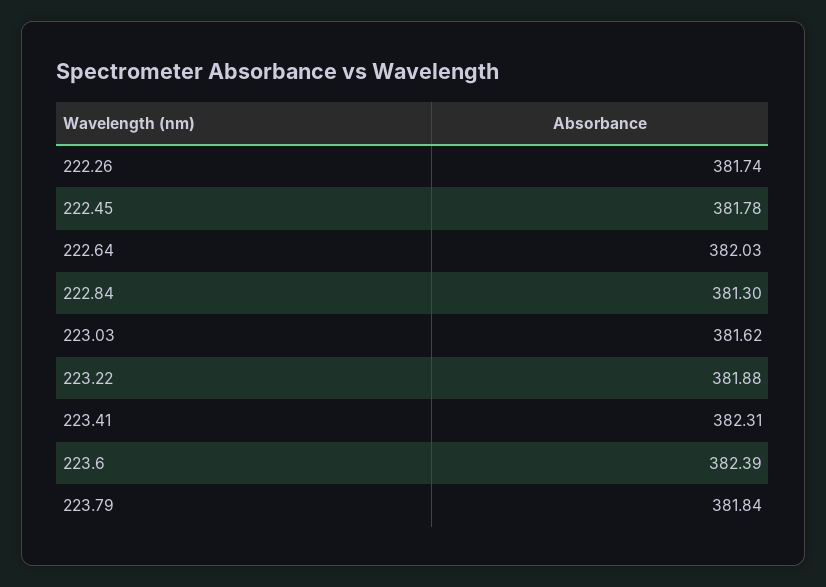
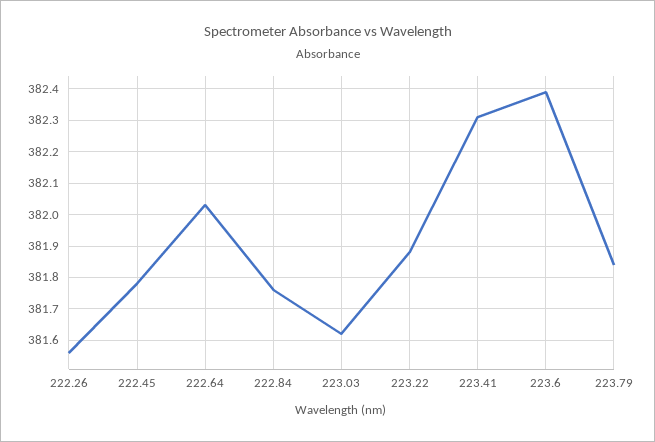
222.26: 381.74 -> 381.55
222.84: 381.3 -> 381.75

